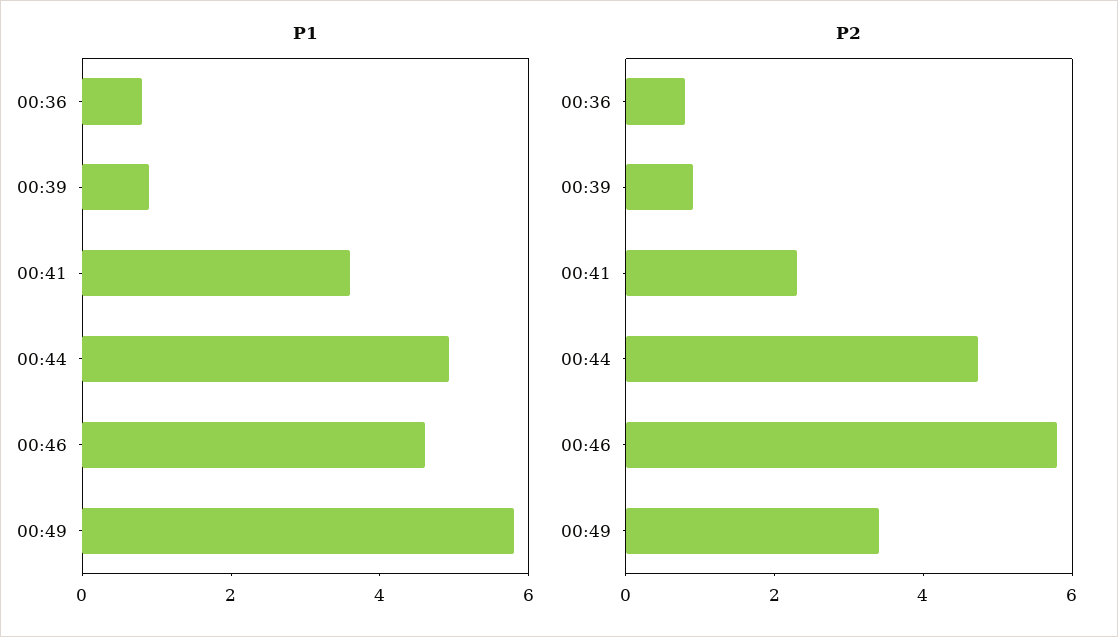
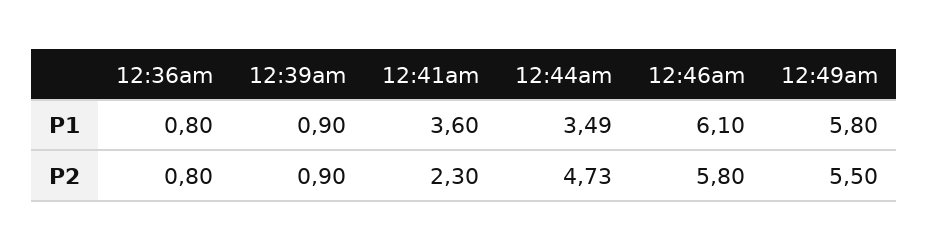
P1, 00:44: 5 -> 3.49
P1, 00:46: 4.5 -> 6.1
P2, 00:49: 3.5 -> 5.5

